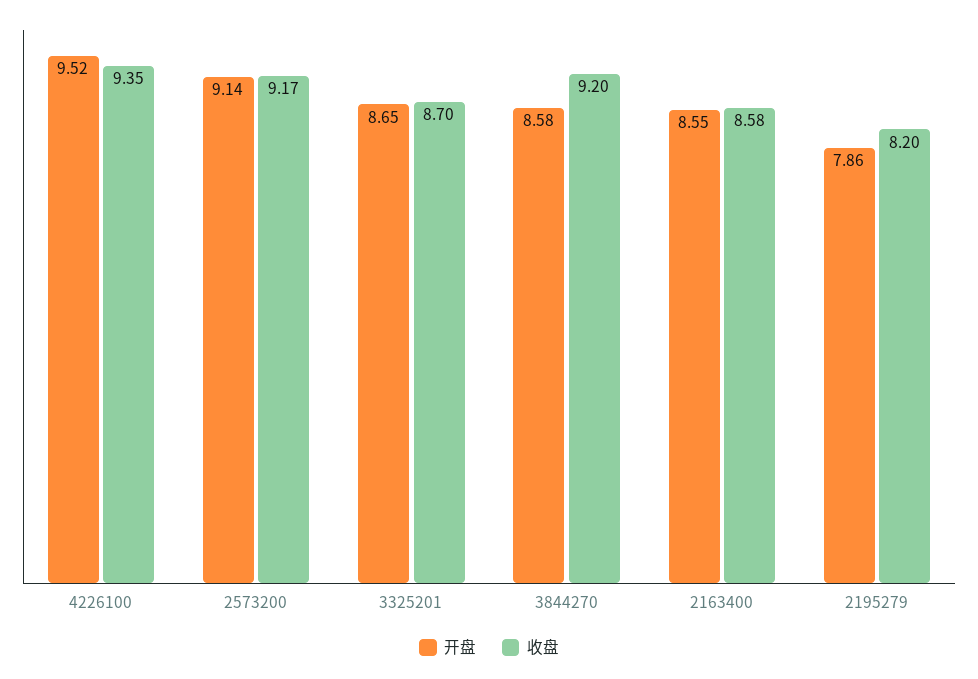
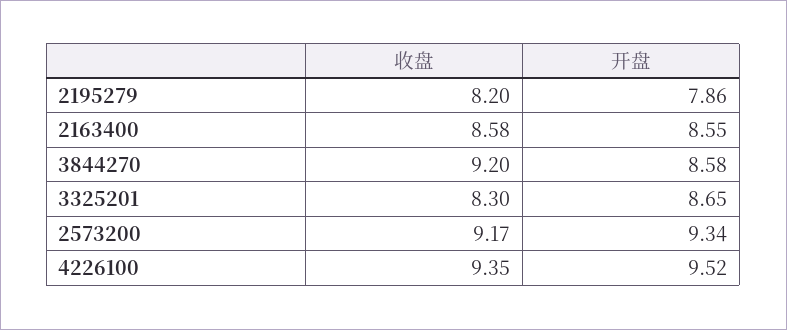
开盘, 2573200: 9.14 -> 9.34
收盘, 3325201: 8.7 -> 8.3

